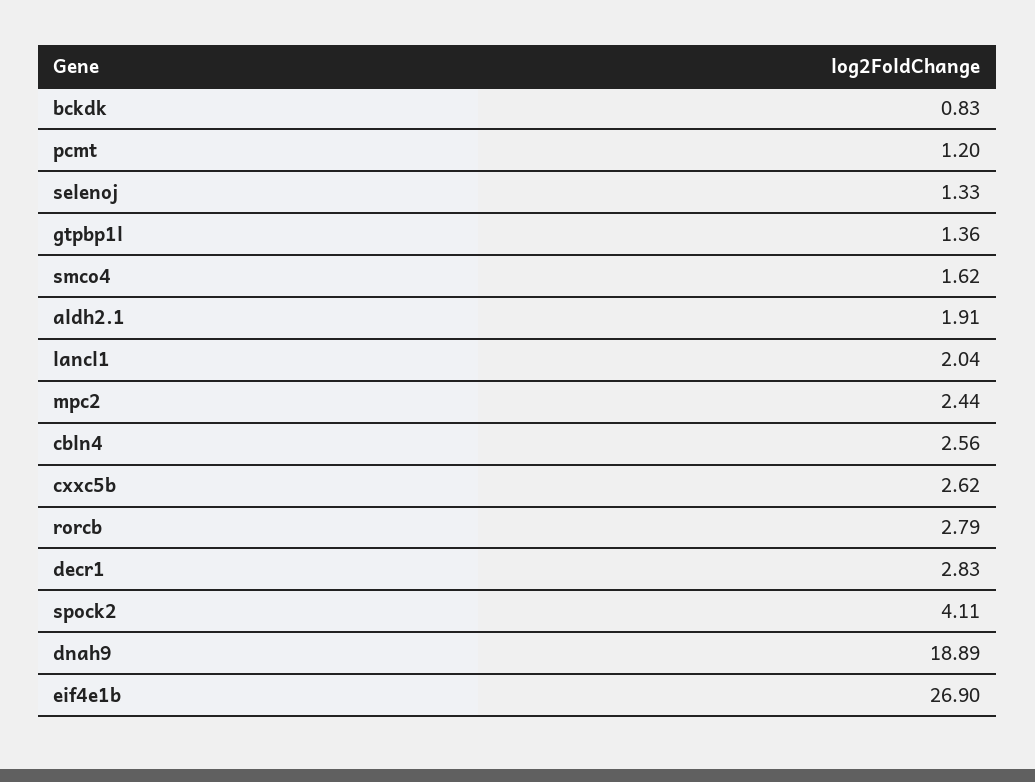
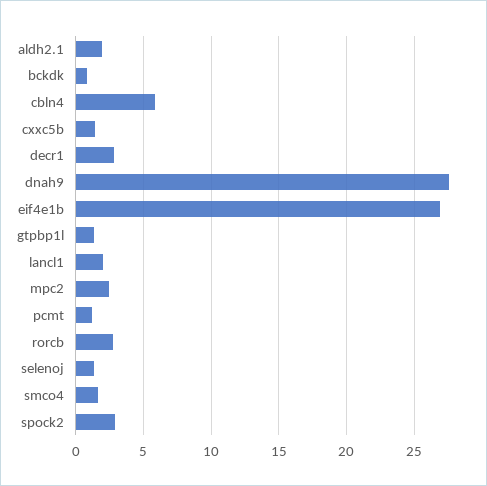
cbln4: 2.56 -> 6
cxxc5b: 2.62 -> 1.5
spock2: 4.11 -> 3
dnah9: 18.89 -> 27.5

